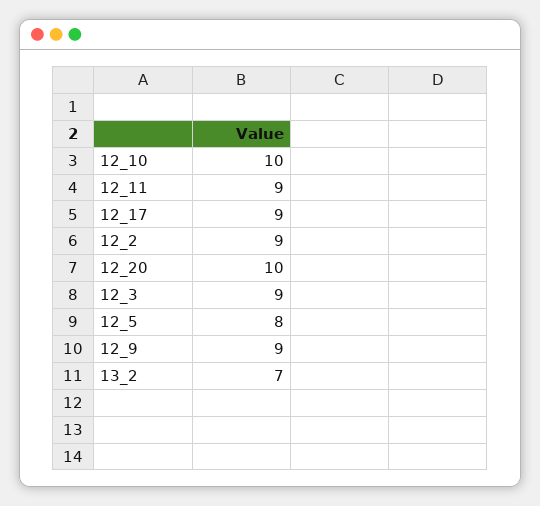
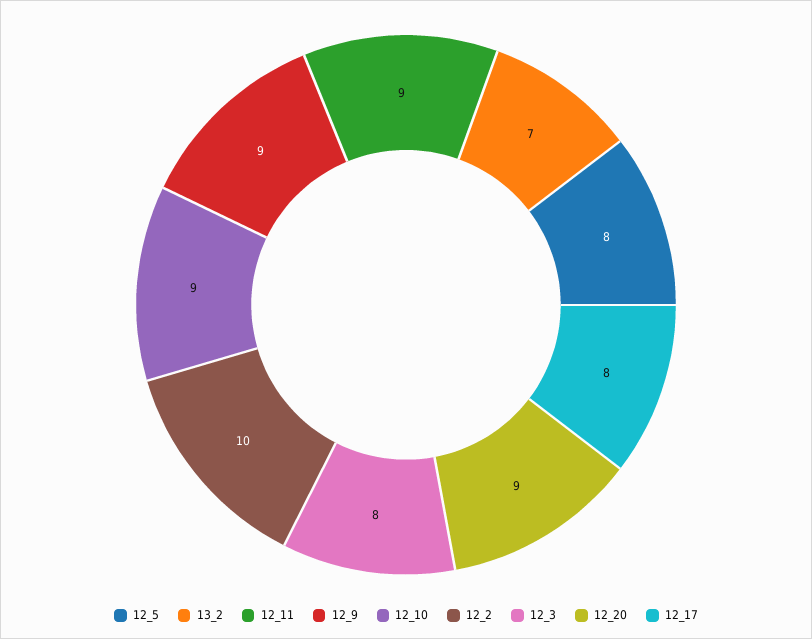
12_10: 10 -> 9
12_17: 9 -> 8
12_2: 9 -> 10
12_20: 10 -> 9
12_3: 9 -> 8

